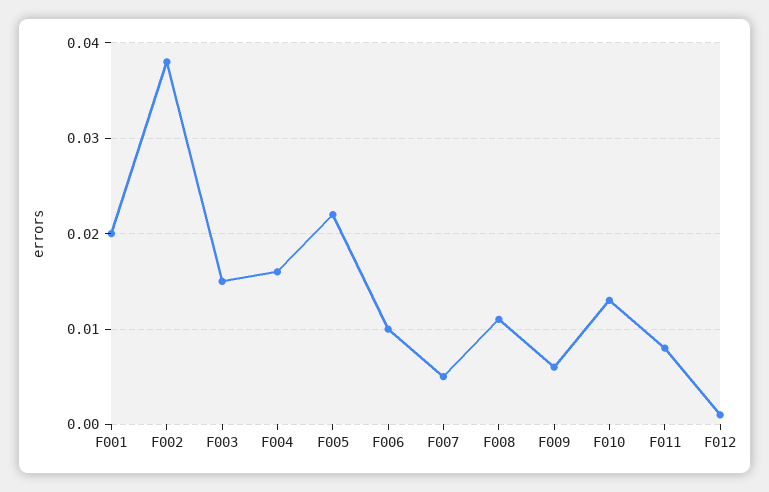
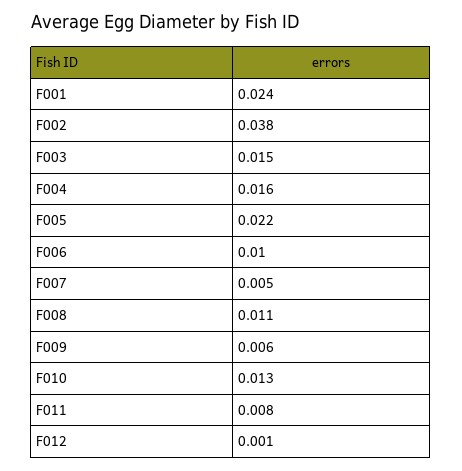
F001: 0.02 -> 0.024

